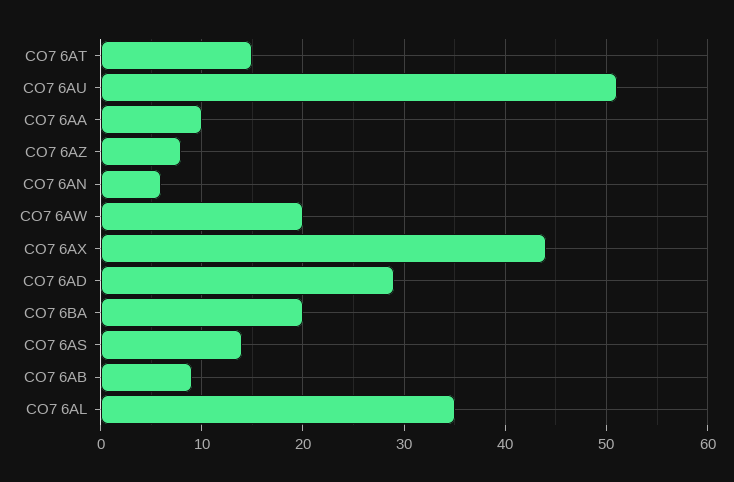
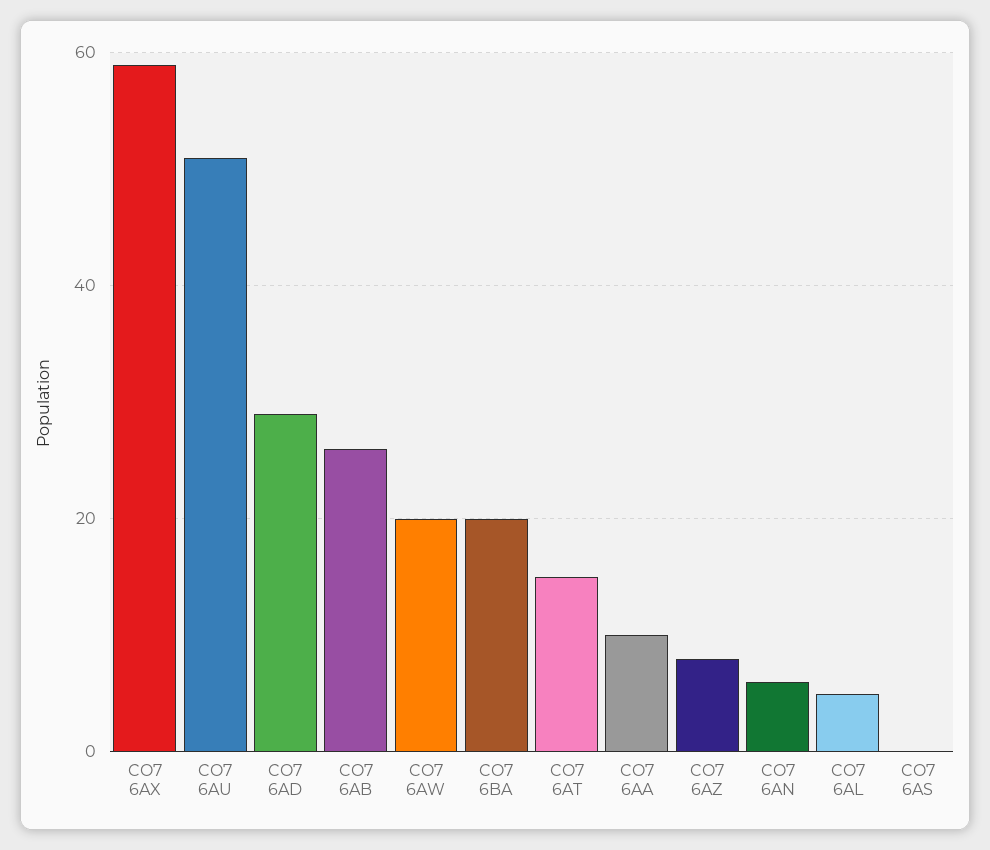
CO7 6AX: 44 -> 60
CO7 6AS: 14 -> 0
CO7 6AB: 9 -> 25
CO7 6AL: 35 -> 5

